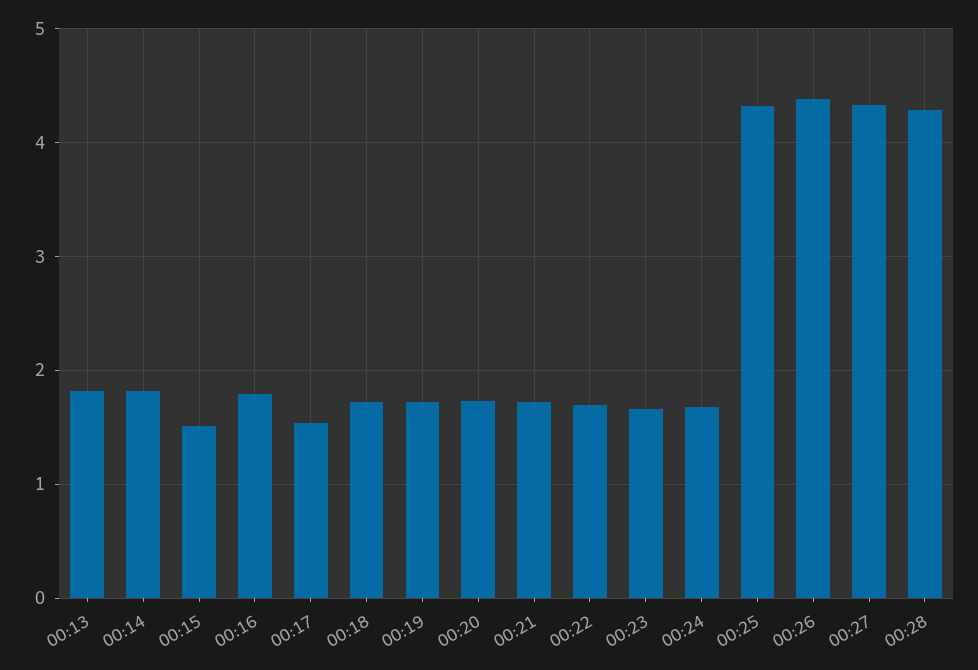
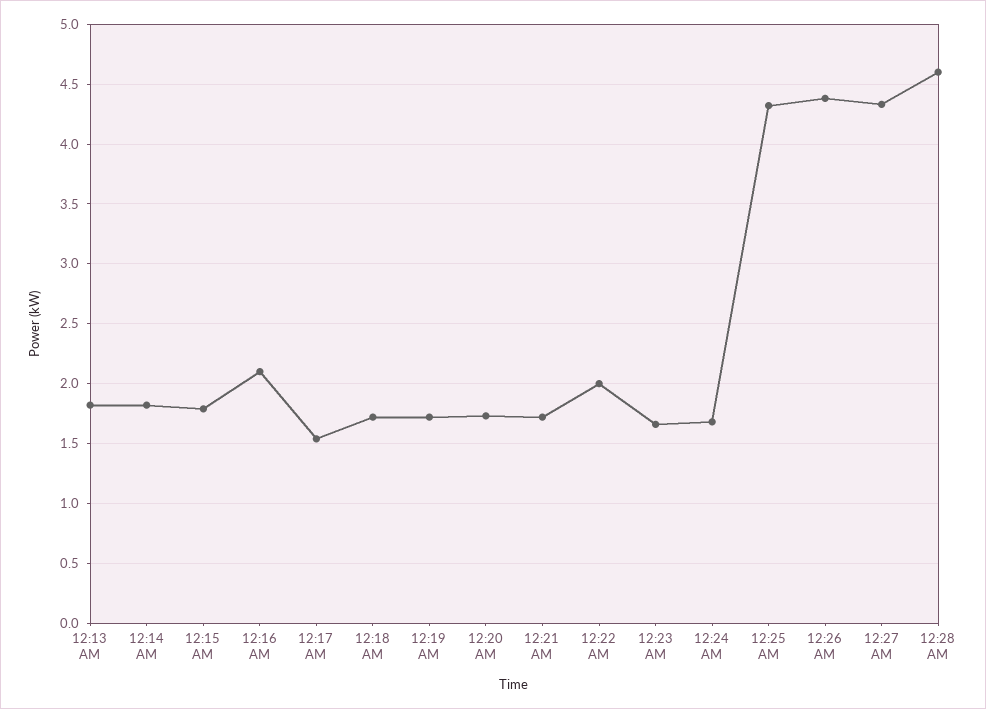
00:15: 1.5 -> 1.8
00:16: 1.8 -> 2.1
00:22: 1.7 -> 2
00:28: 4.3 -> 4.6

